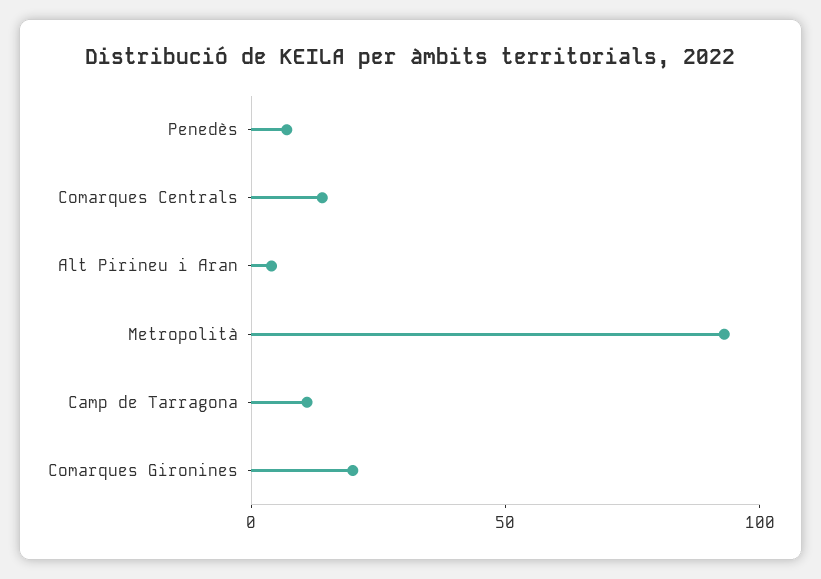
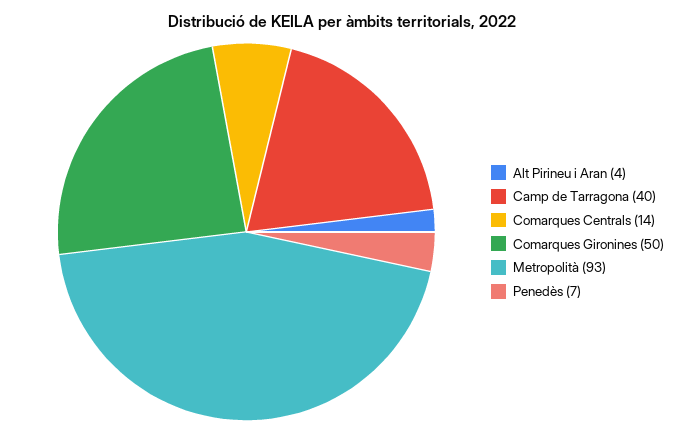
Camp de Tarragona: 10 -> 40
Comarques Gironines: 20 -> 50

